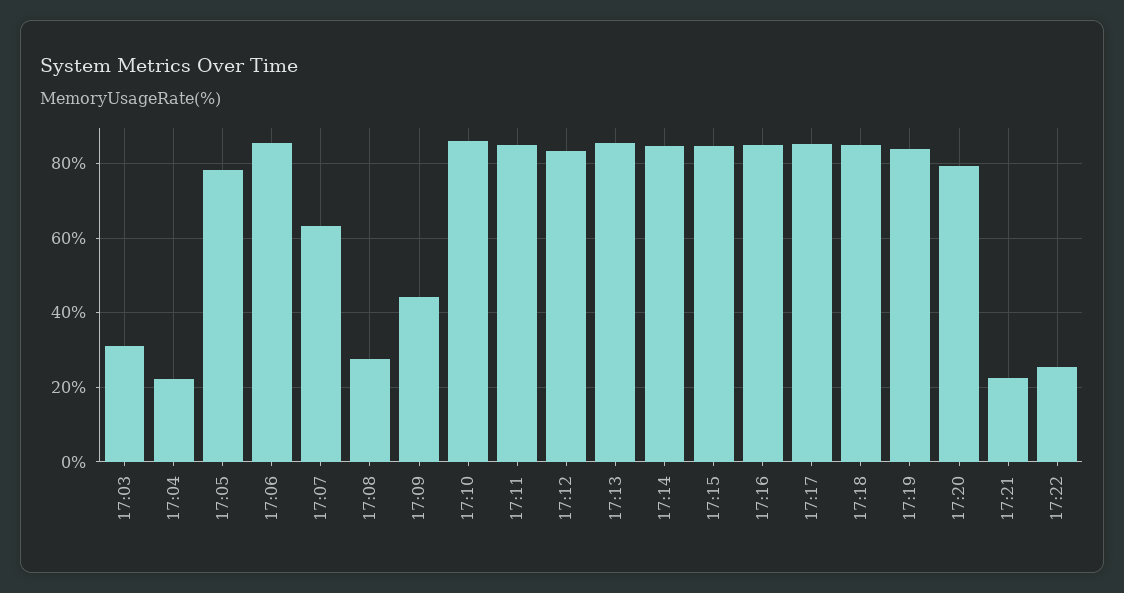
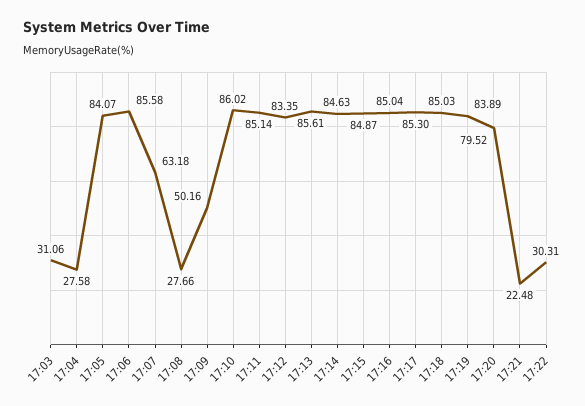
17:04: 22 -> 27.58
17:05: 78 -> 84.07
17:09: 44 -> 50.16
17:22: 26 -> 30.31

